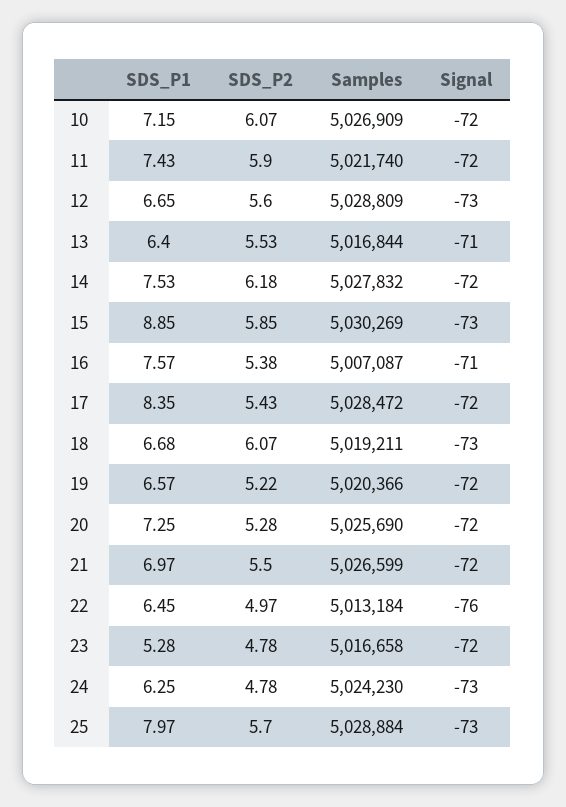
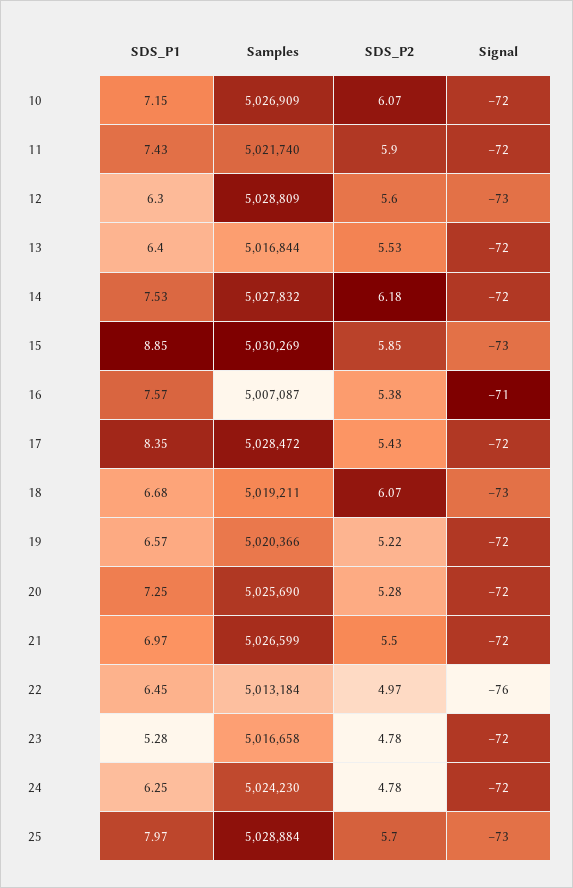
SDS_P1, 12: 6.65 -> 6.3
Signal, 13: -71 -> -72
Signal, 24: -73 -> -72

